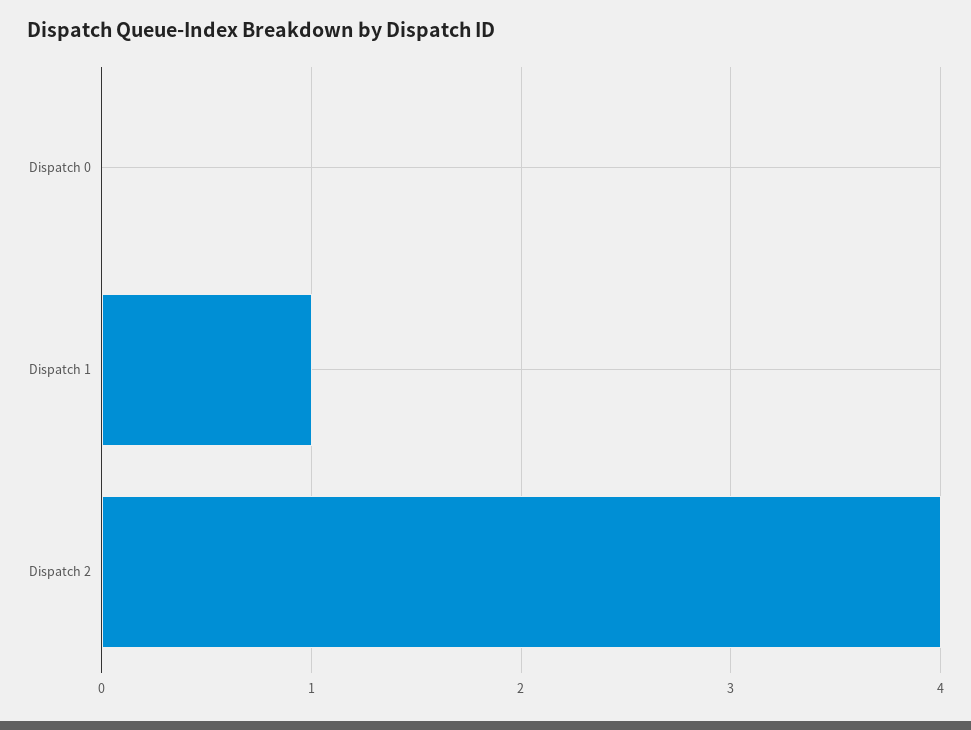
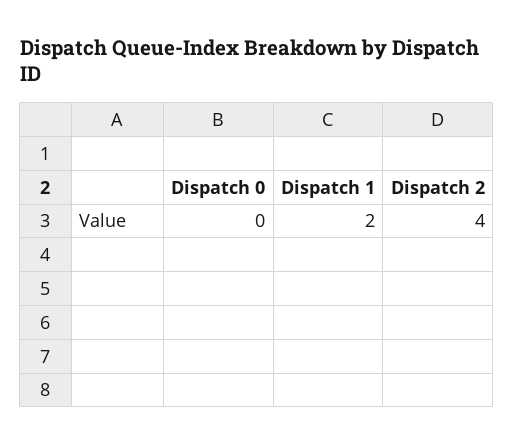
Dispatch 1: 1 -> 2

